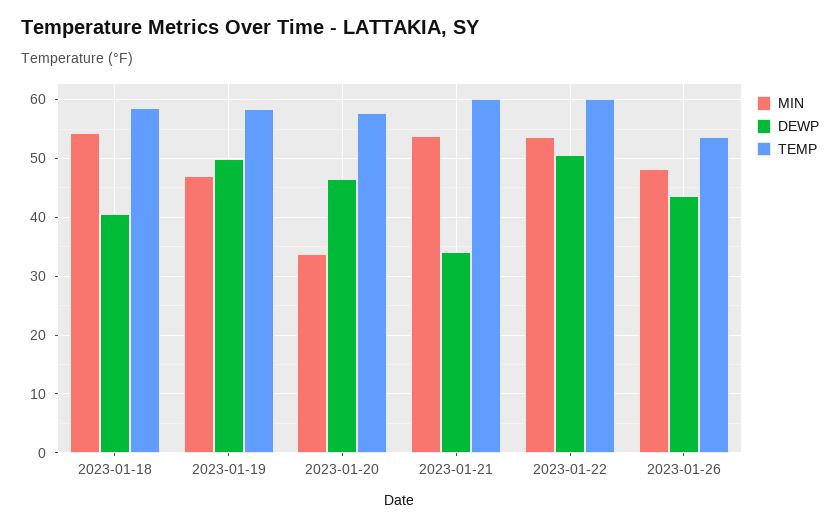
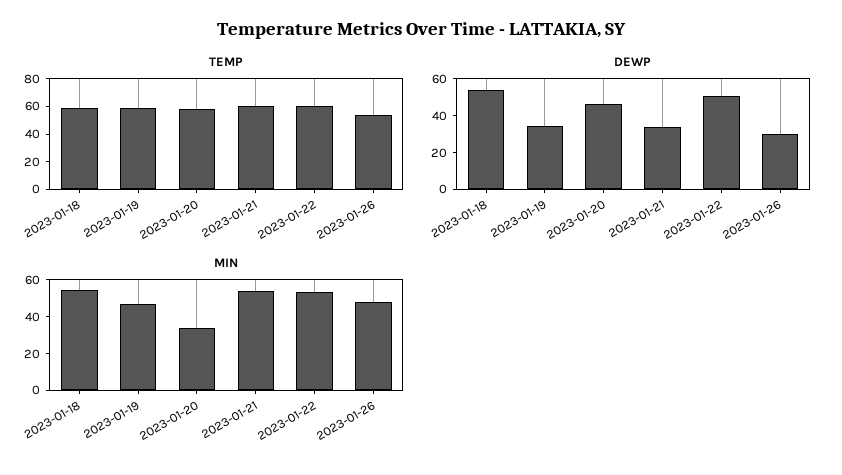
DEWP, 2023-01-18: 40 -> 55
DEWP, 2023-01-19: 50 -> 35
DEWP, 2023-01-26: 44 -> 30

